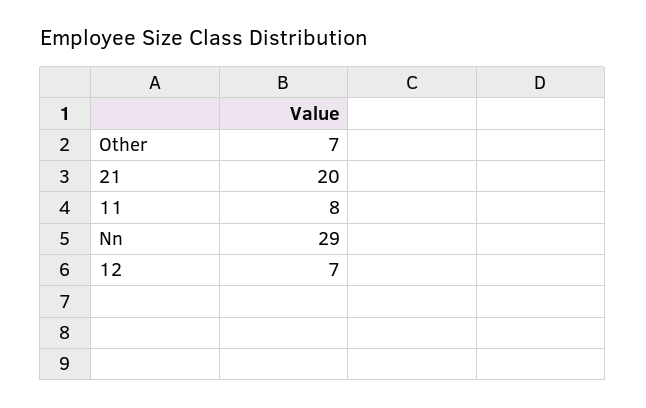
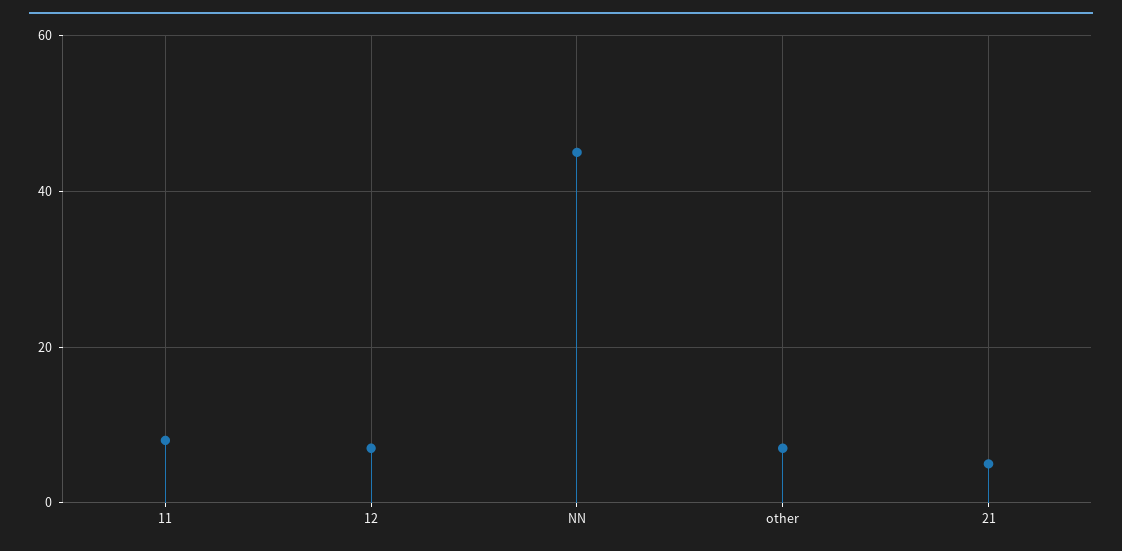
21: 20 -> 5
Nn: 29 -> 45

